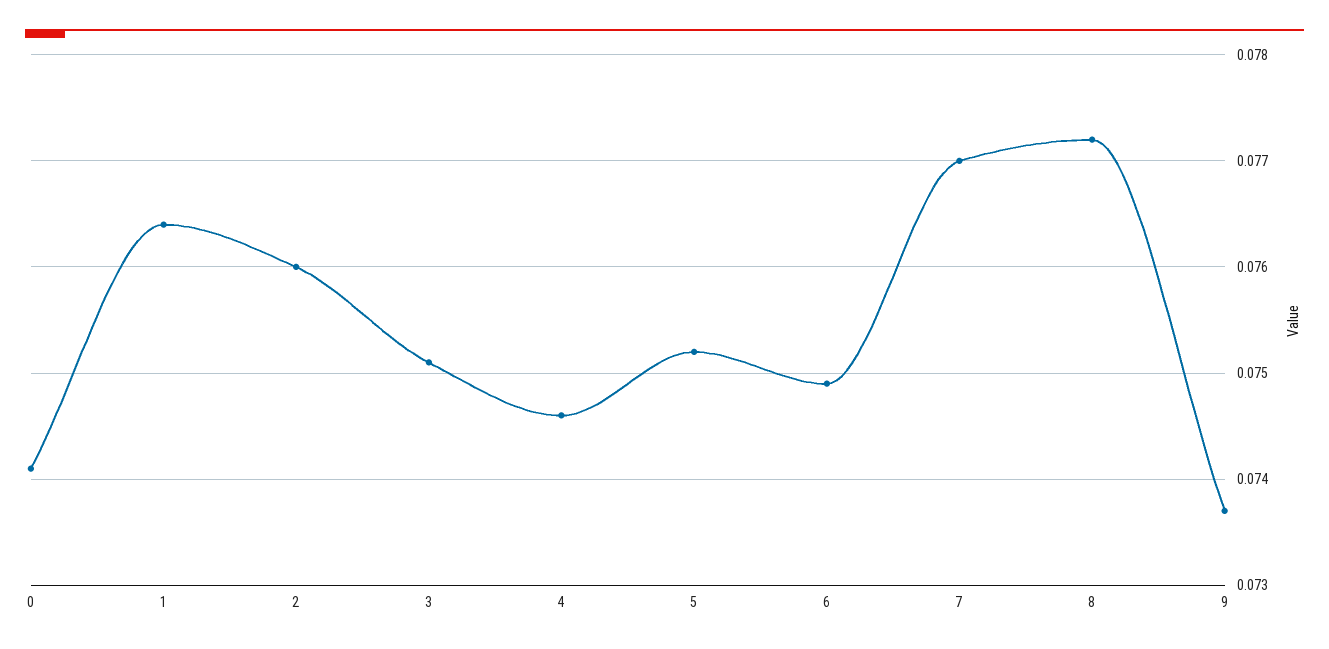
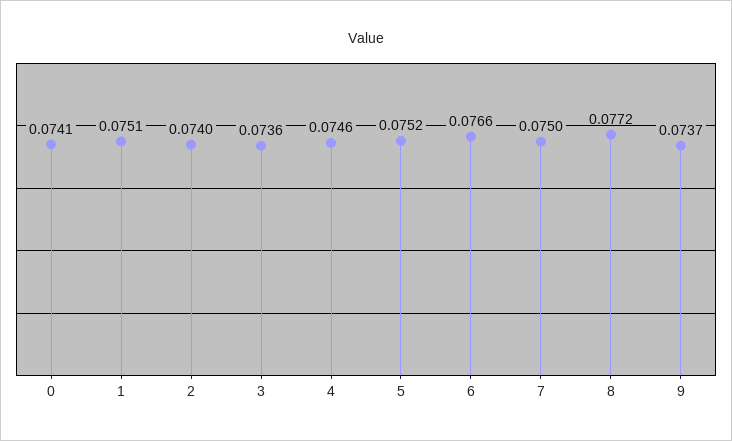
1: 0.0764 -> 0.0751
2: 0.076 -> 0.074
3: 0.0751 -> 0.0736
6: 0.0749 -> 0.0766
7: 0.077 -> 0.075

